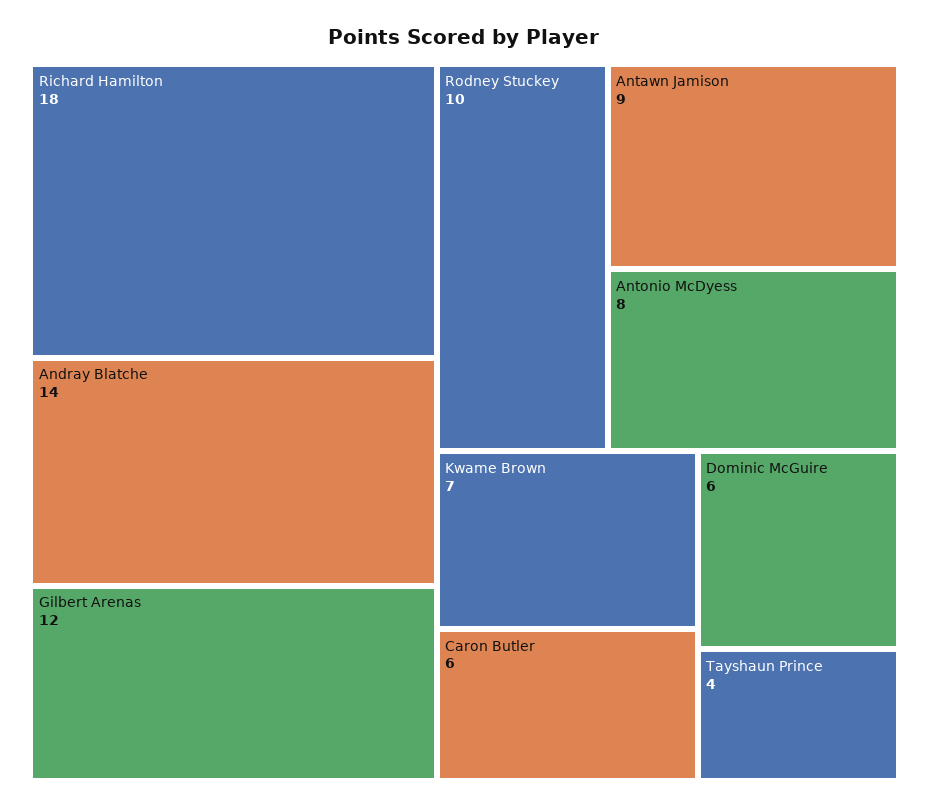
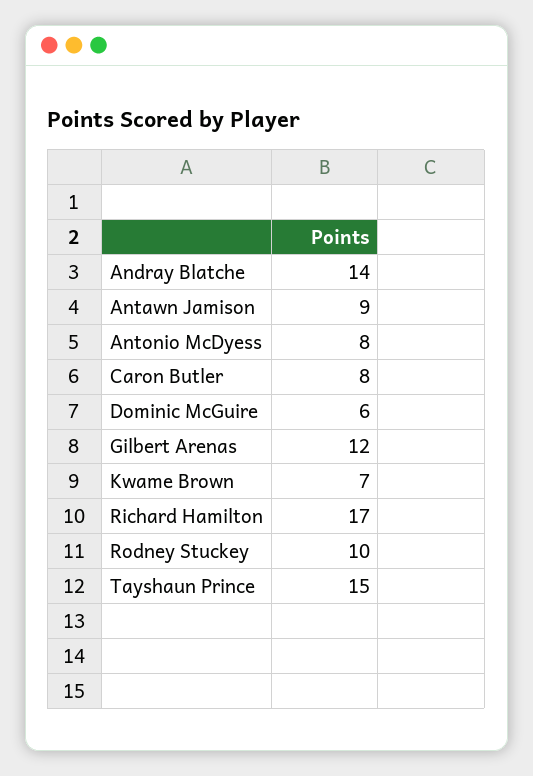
Richard Hamilton: 18 -> 17
Caron Butler: 6 -> 8
Tayshaun Prince: 4 -> 15

